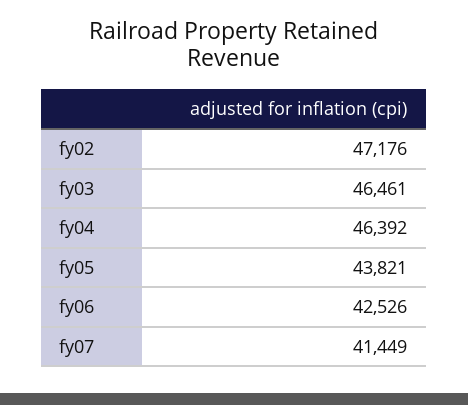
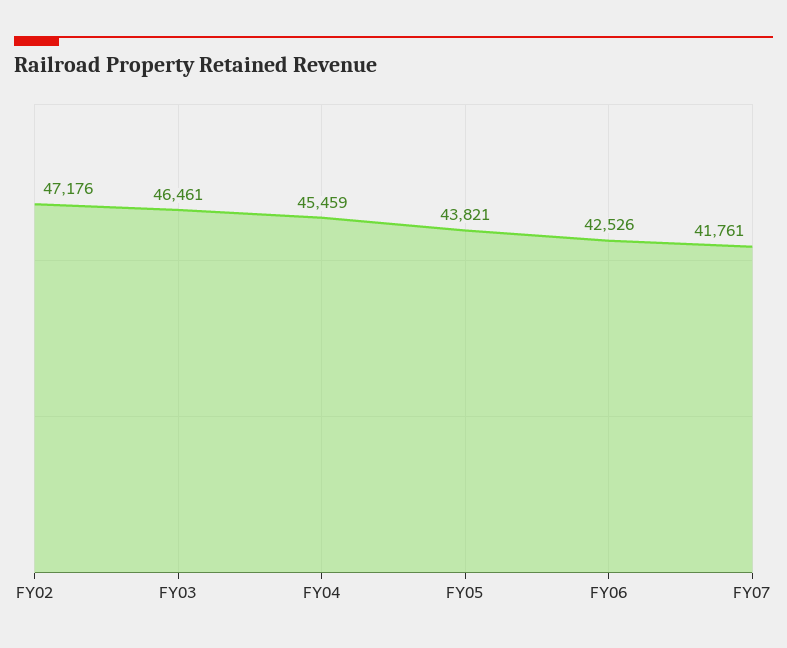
fy04: 46392 -> 45459
fy07: 41449 -> 41761

